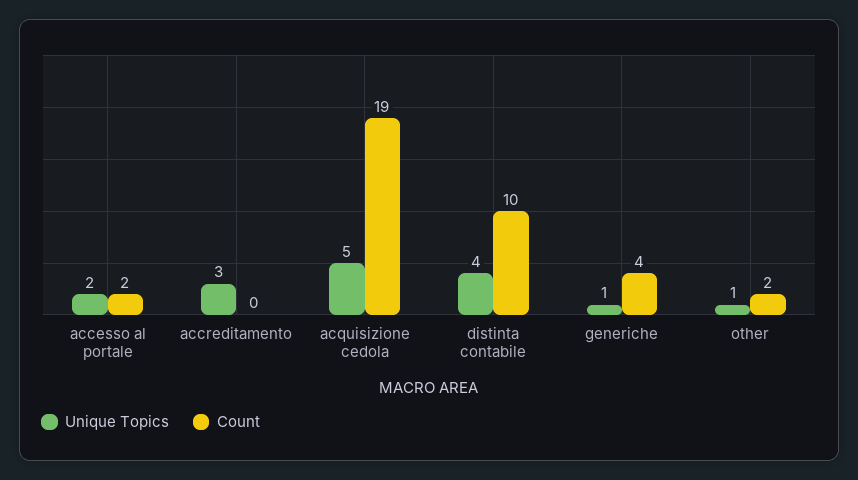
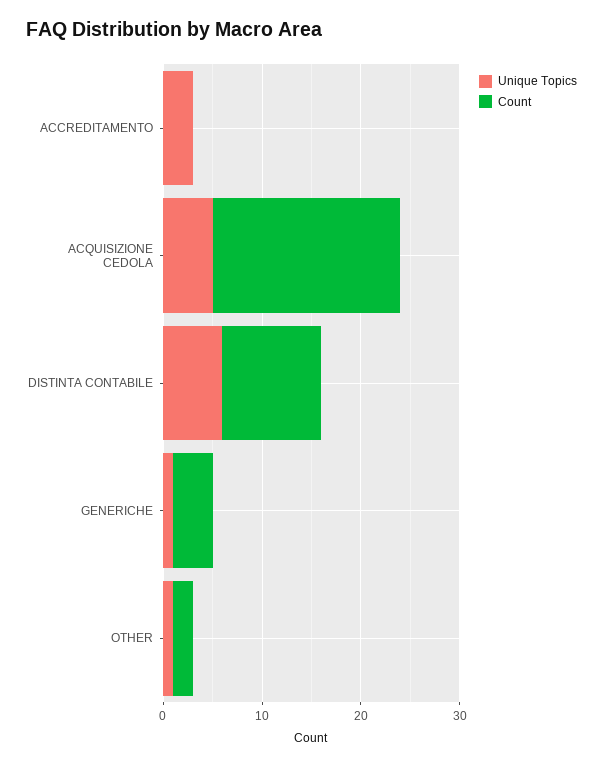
Unique Topics, accesso al portale: 2 -> none
Count, accesso al portale: 2 -> none
Unique Topics, distinta contabile: 4 -> 6

